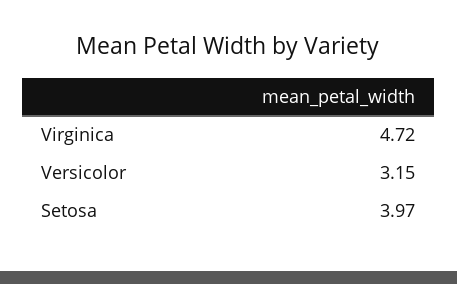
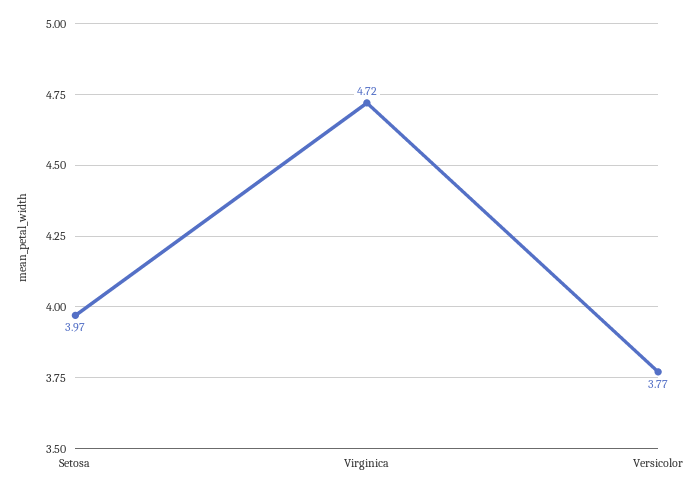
Versicolor: 3.15 -> 3.77

